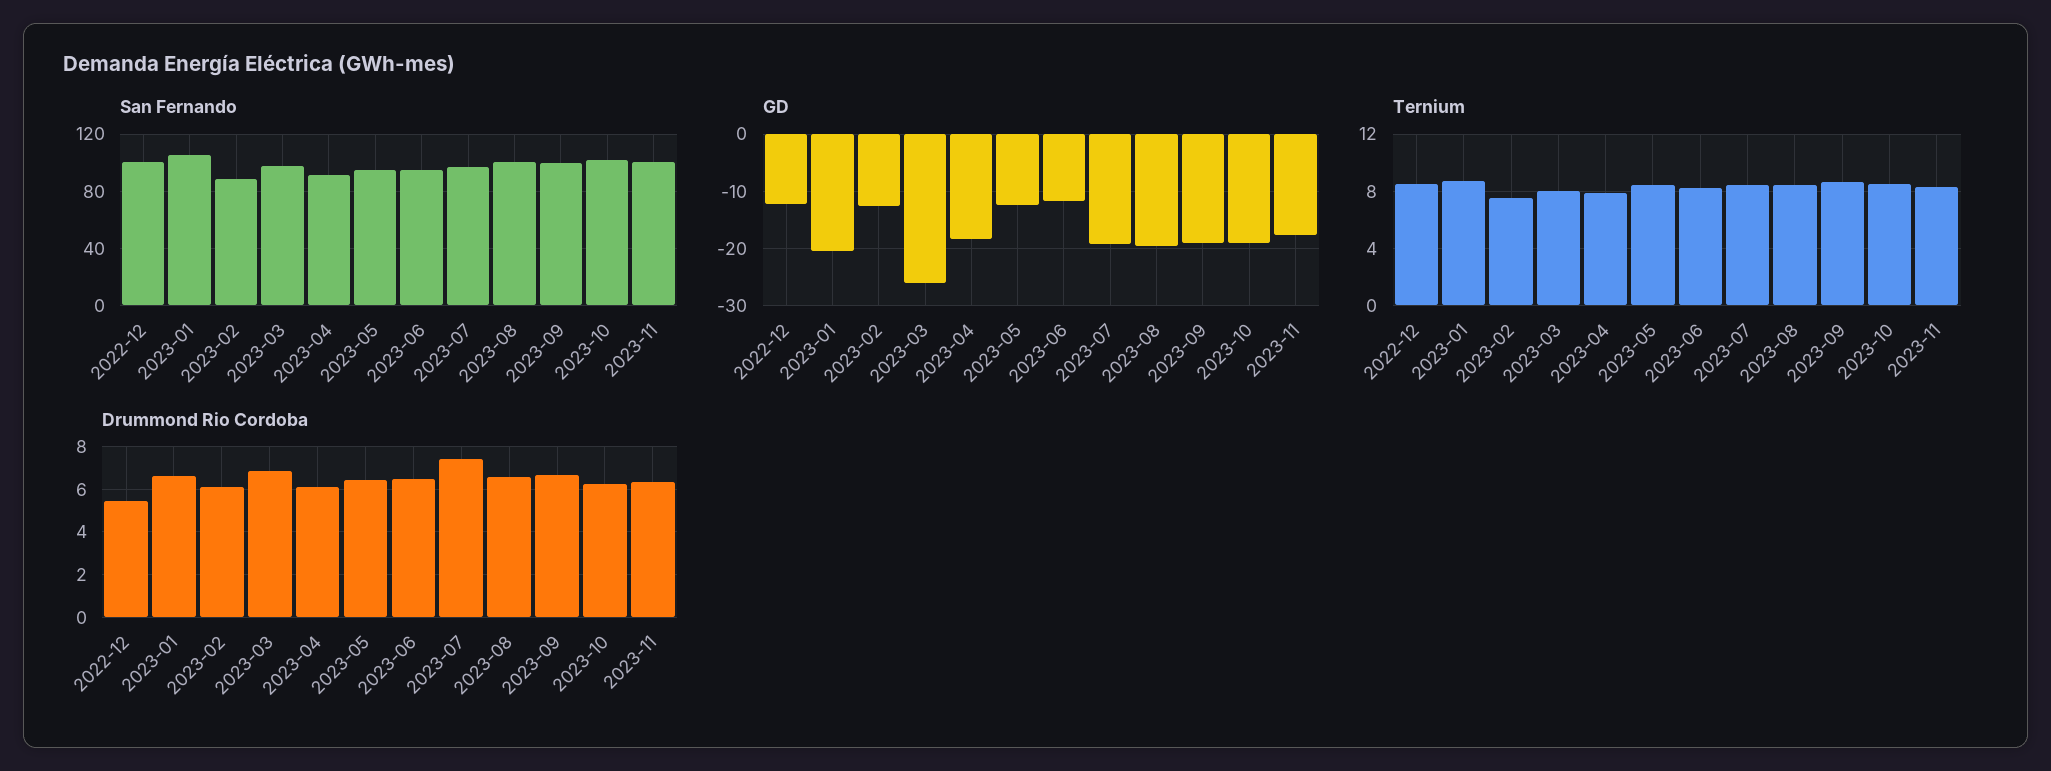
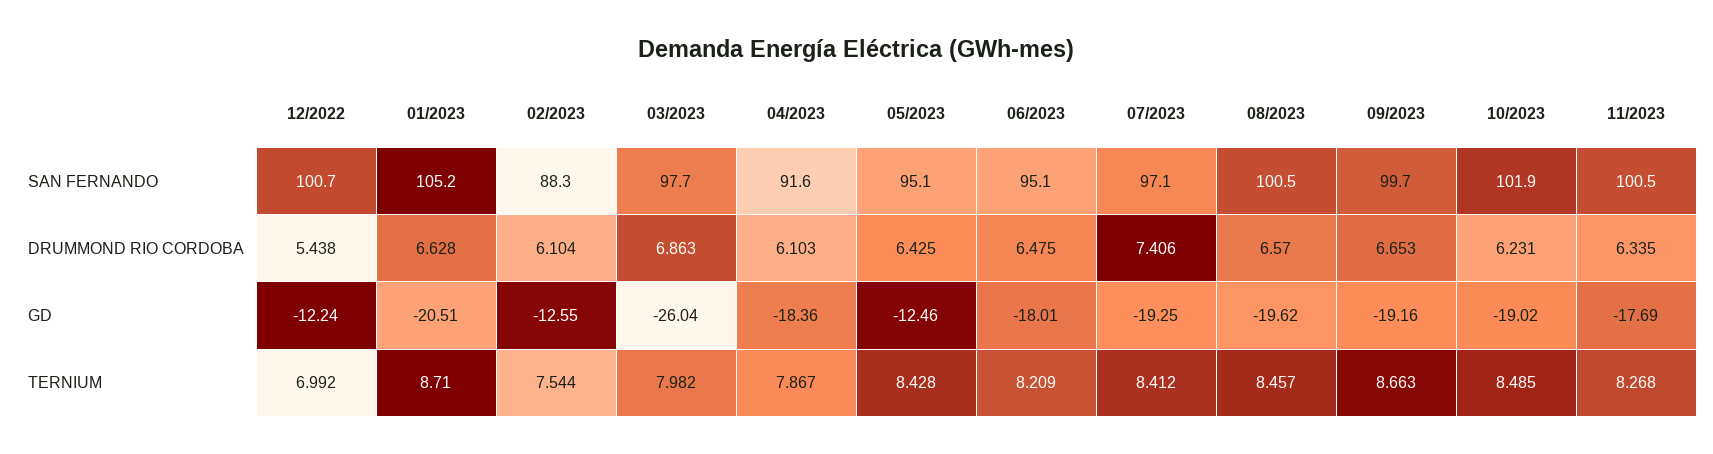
GD, 2023-06: -12 -> -18.01
Ternium, 2022-12: 8.5 -> 6.992

